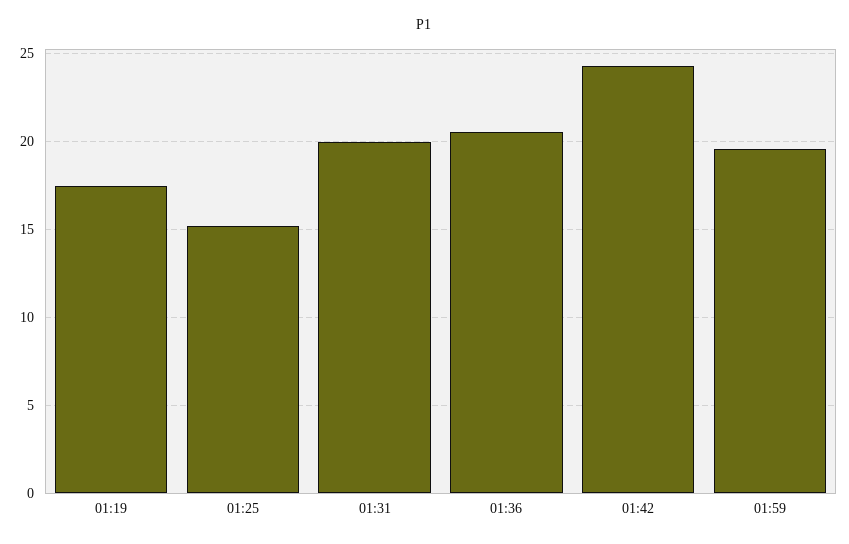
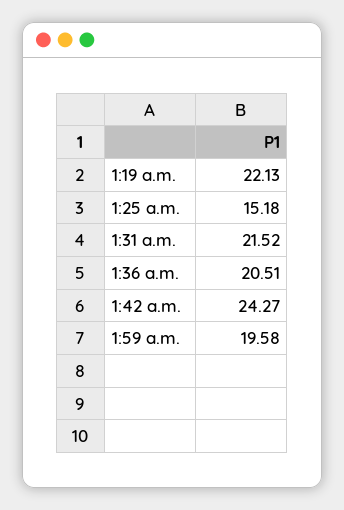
01:19: 17.5 -> 22.13
01:31: 20 -> 21.52

